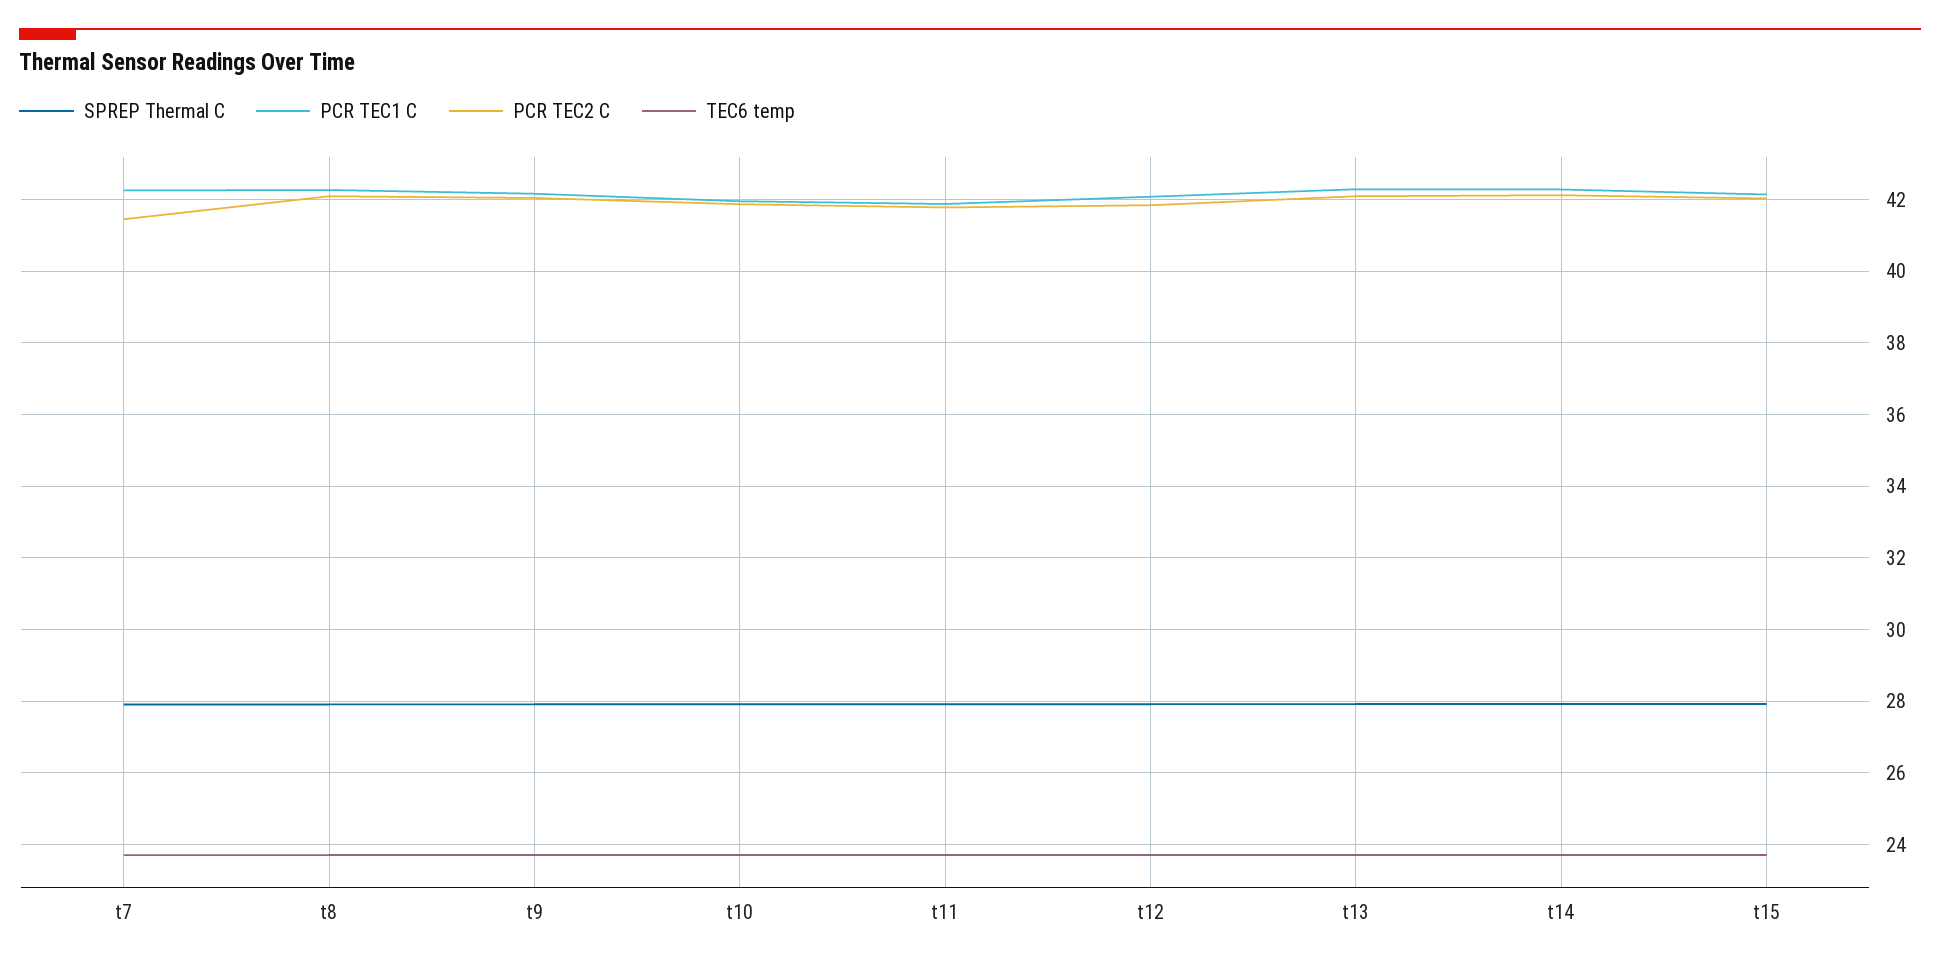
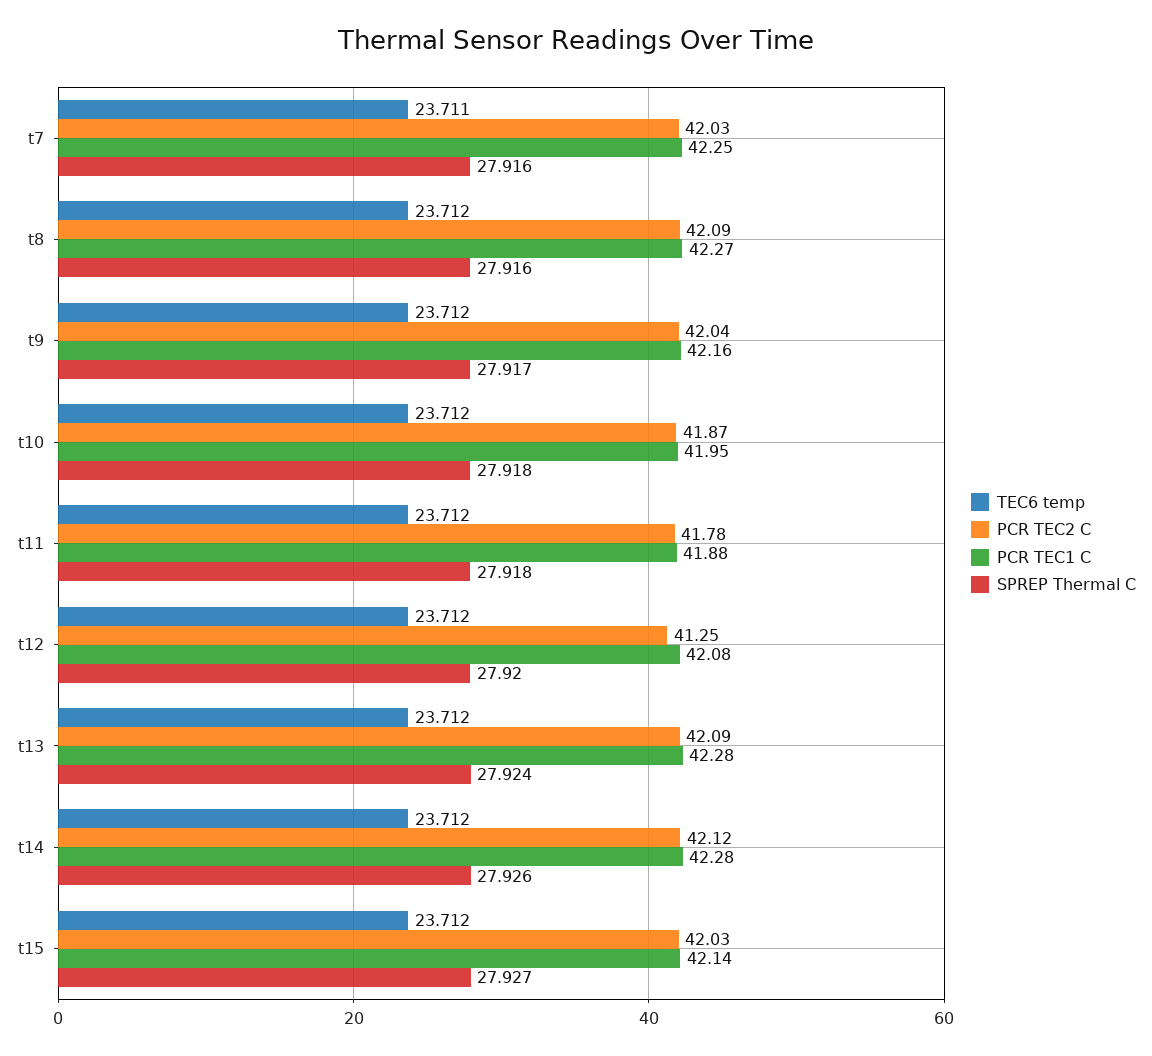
PCR TEC2 C, t7: 41.4 -> 42.03
PCR TEC2 C, t12: 41.8 -> 41.25

